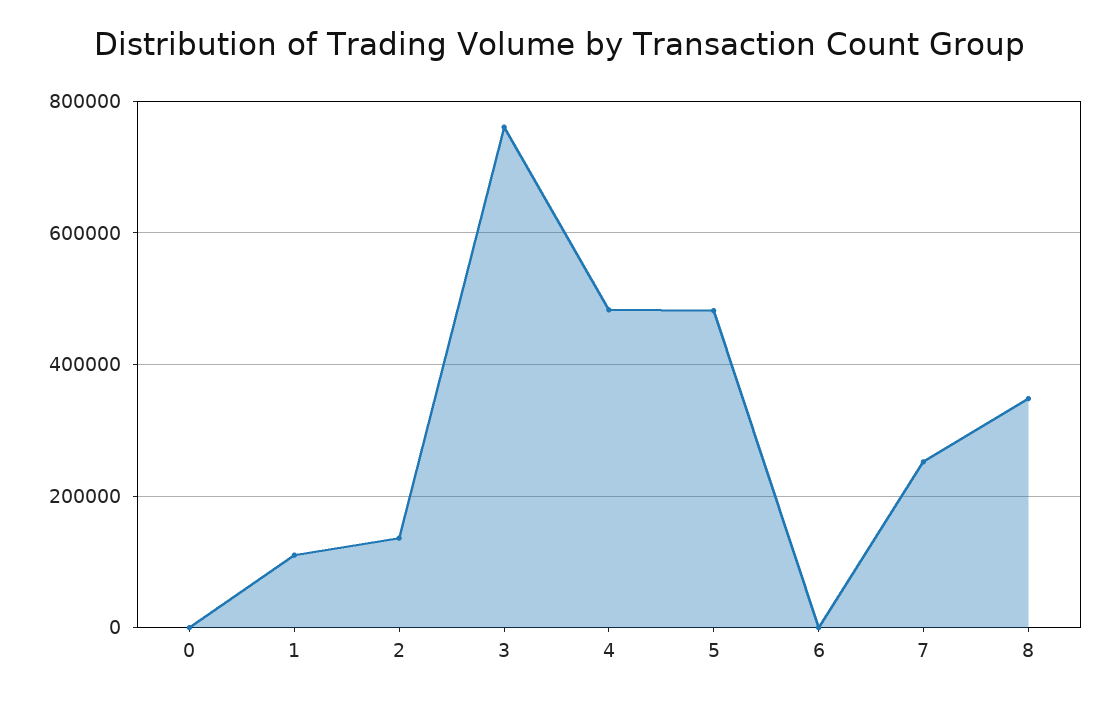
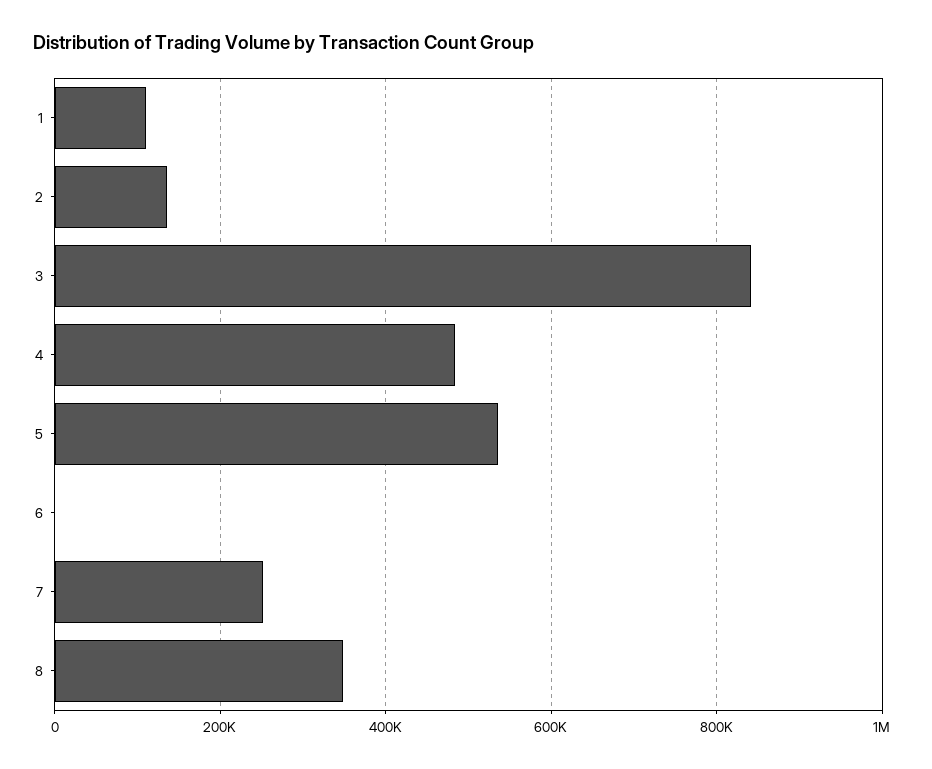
0: 0 -> none
3: 760000 -> 840000
5: 480000 -> 540000

